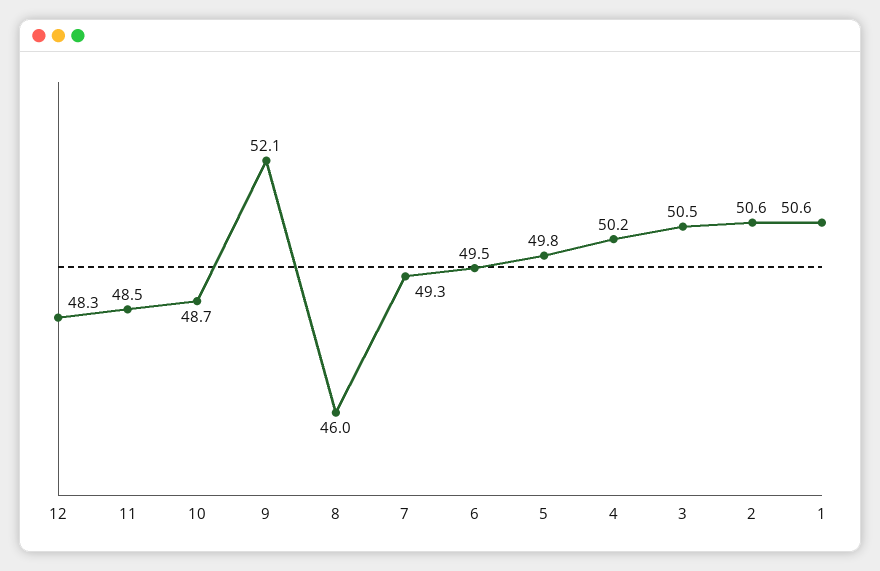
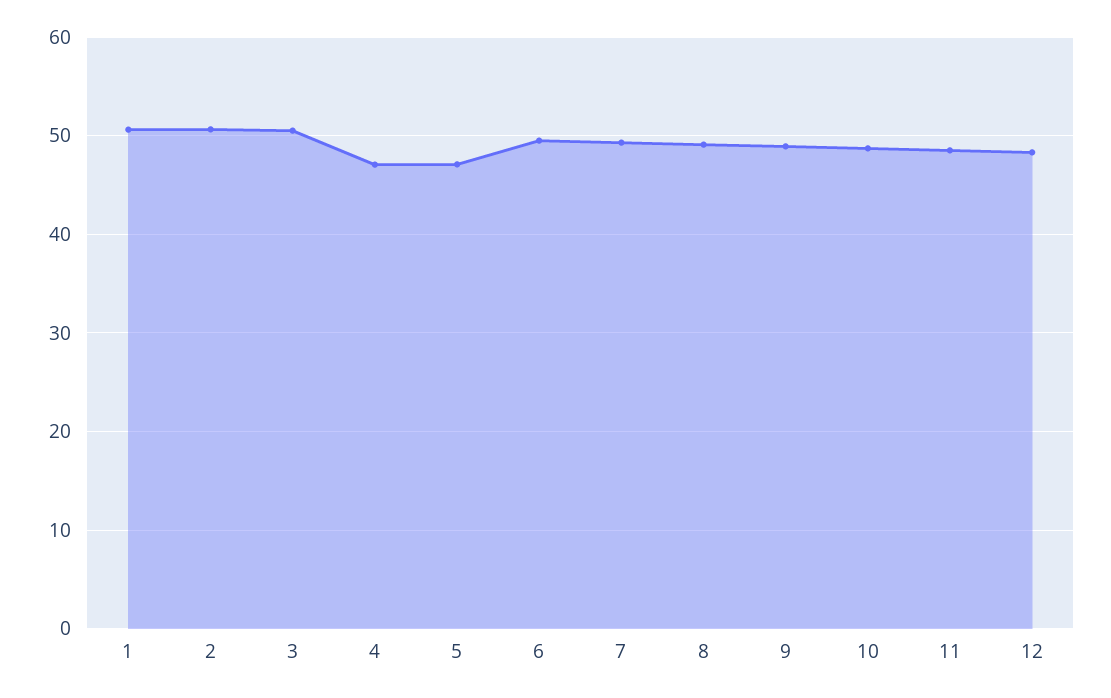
9: 52.1 -> 49
8: 46 -> 49
5: 49.8 -> 47
4: 50.2 -> 47

